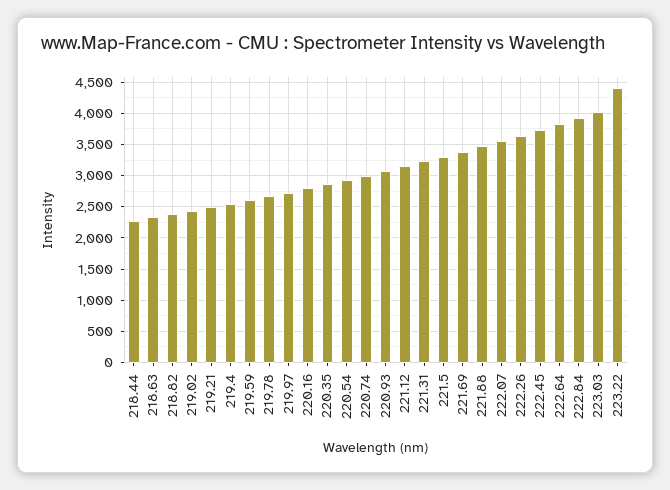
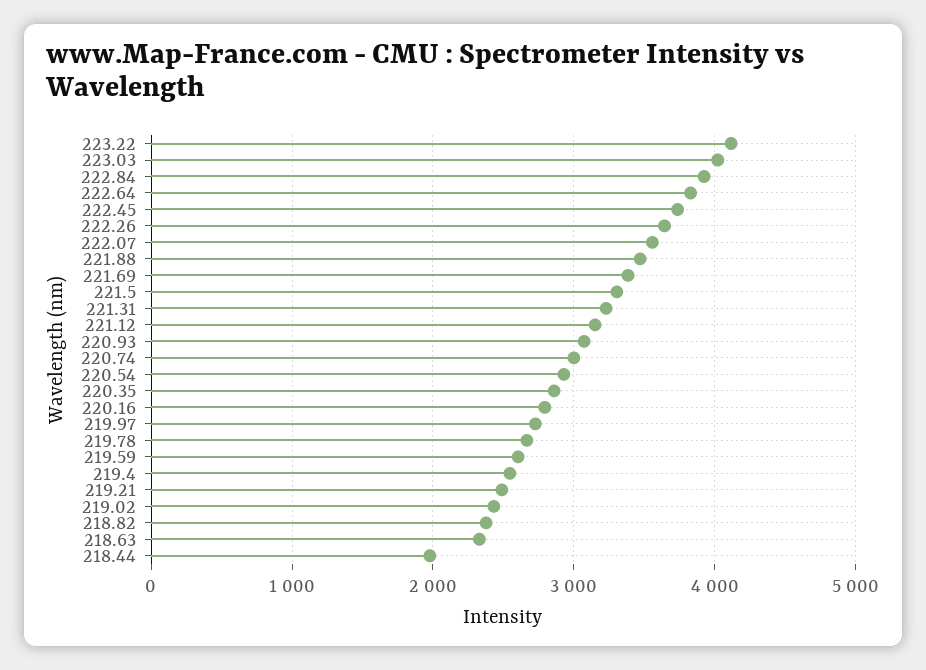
218.44: 2300 -> 2000
223.22: 4400 -> 4100

